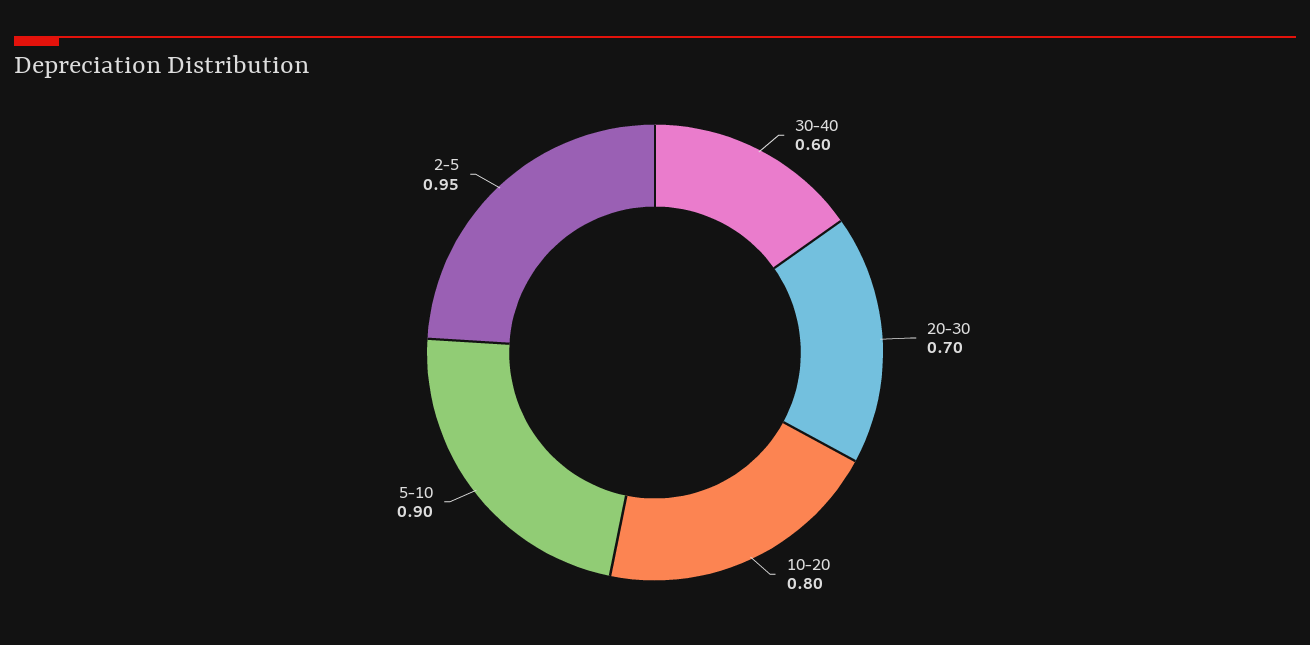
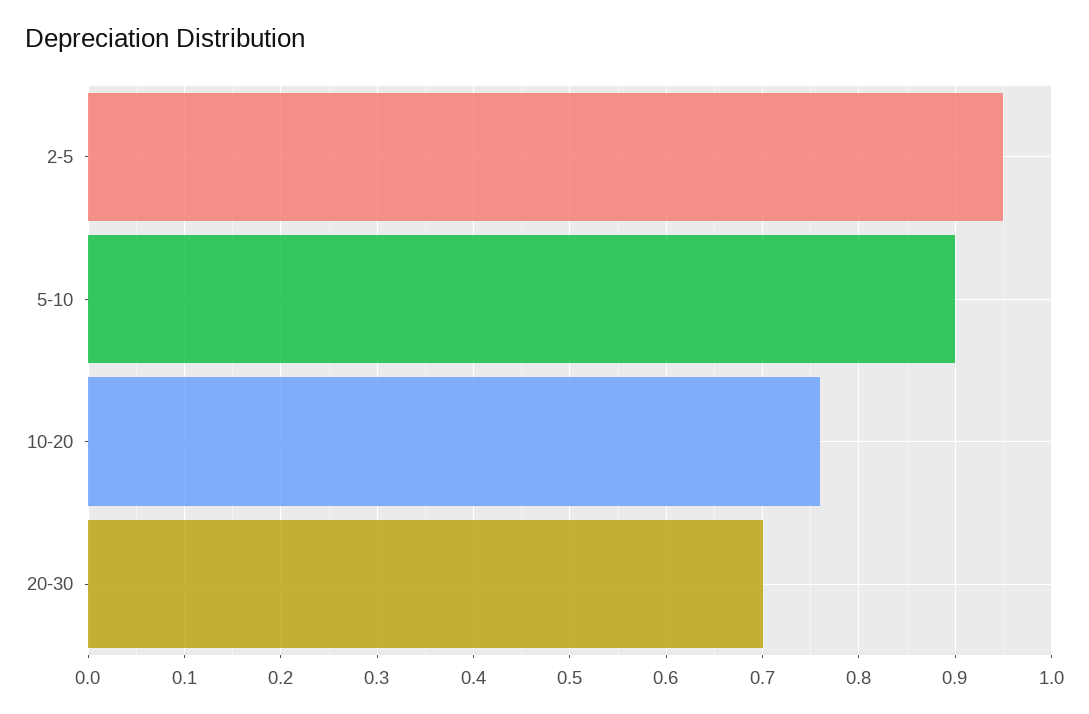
30-40: 0.6 -> none
10-20: 0.8 -> 0.76

